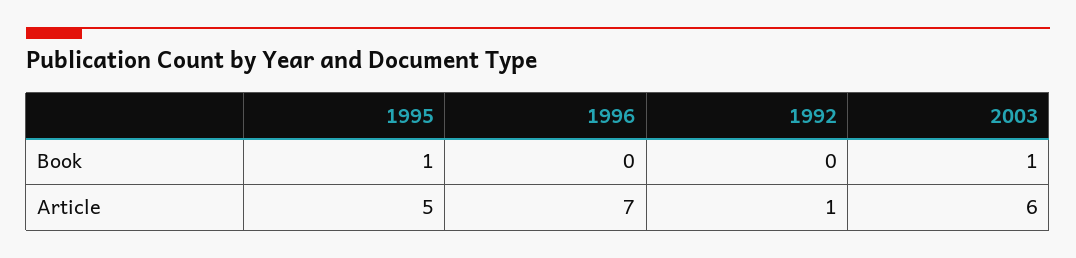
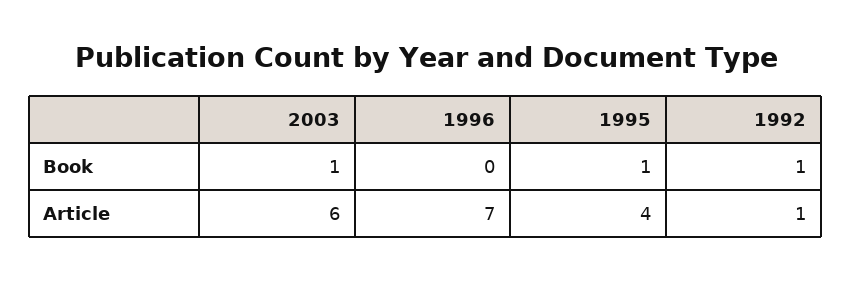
1992, Book: 0 -> 1
1995, Article: 5 -> 4

